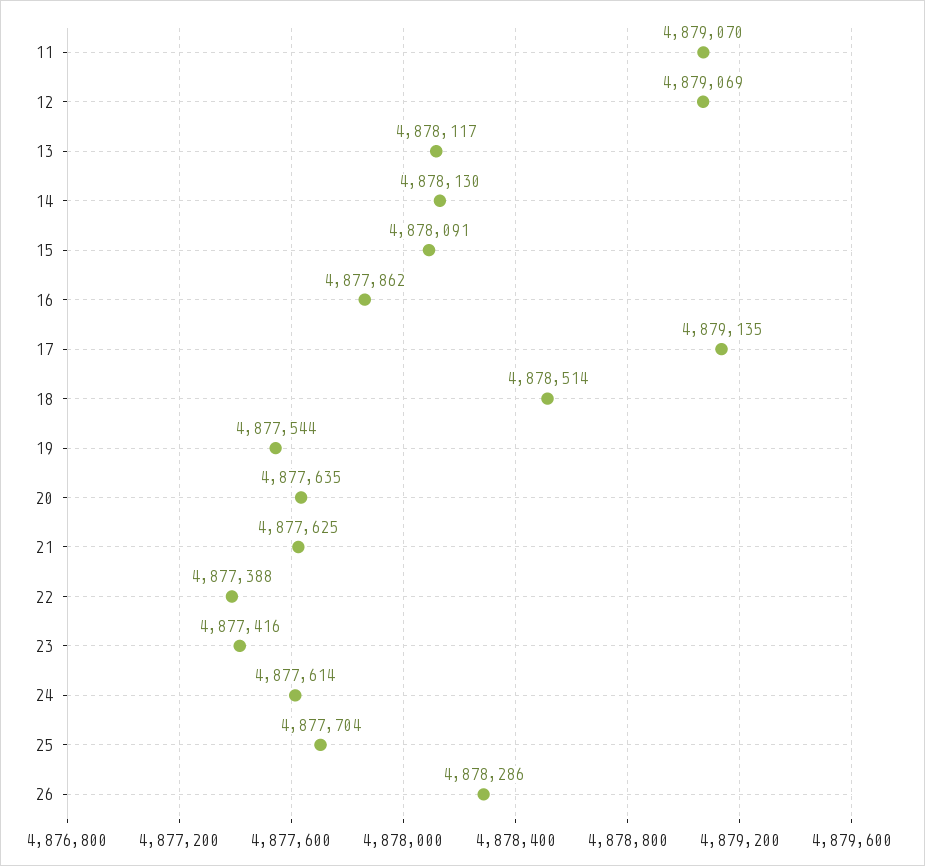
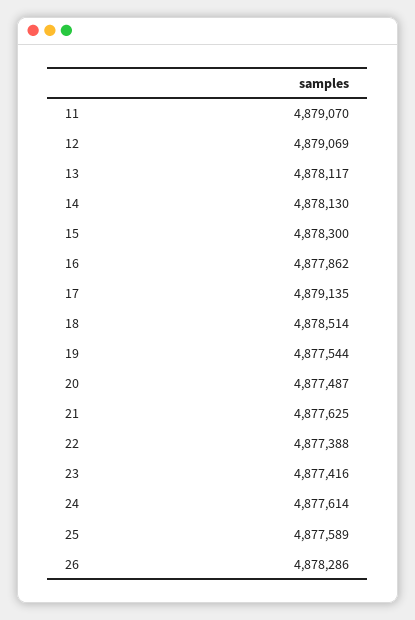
15: 4878091 -> 4878300
20: 4877635 -> 4877487
25: 4877704 -> 4877589

